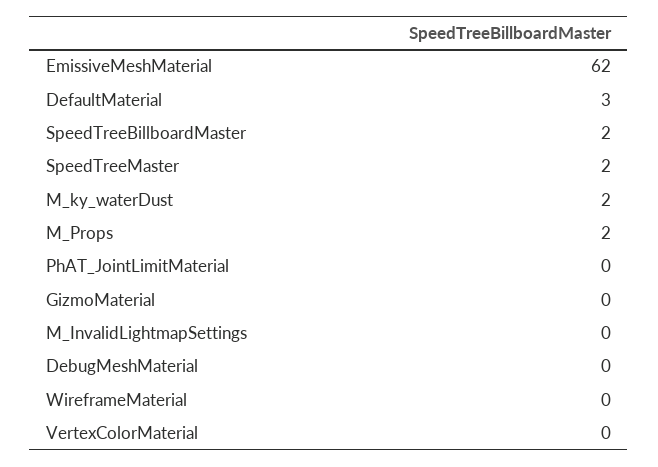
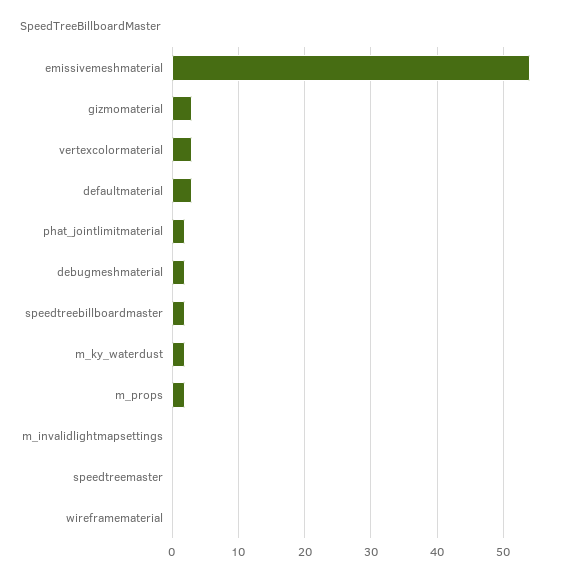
EmissiveMeshMaterial: 62 -> 54
SpeedTreeMaster: 2 -> 0
PhAT_JointLimitMaterial: 0 -> 2
GizmoMaterial: 0 -> 3
DebugMeshMaterial: 0 -> 2
VertexColorMaterial: 0 -> 3

